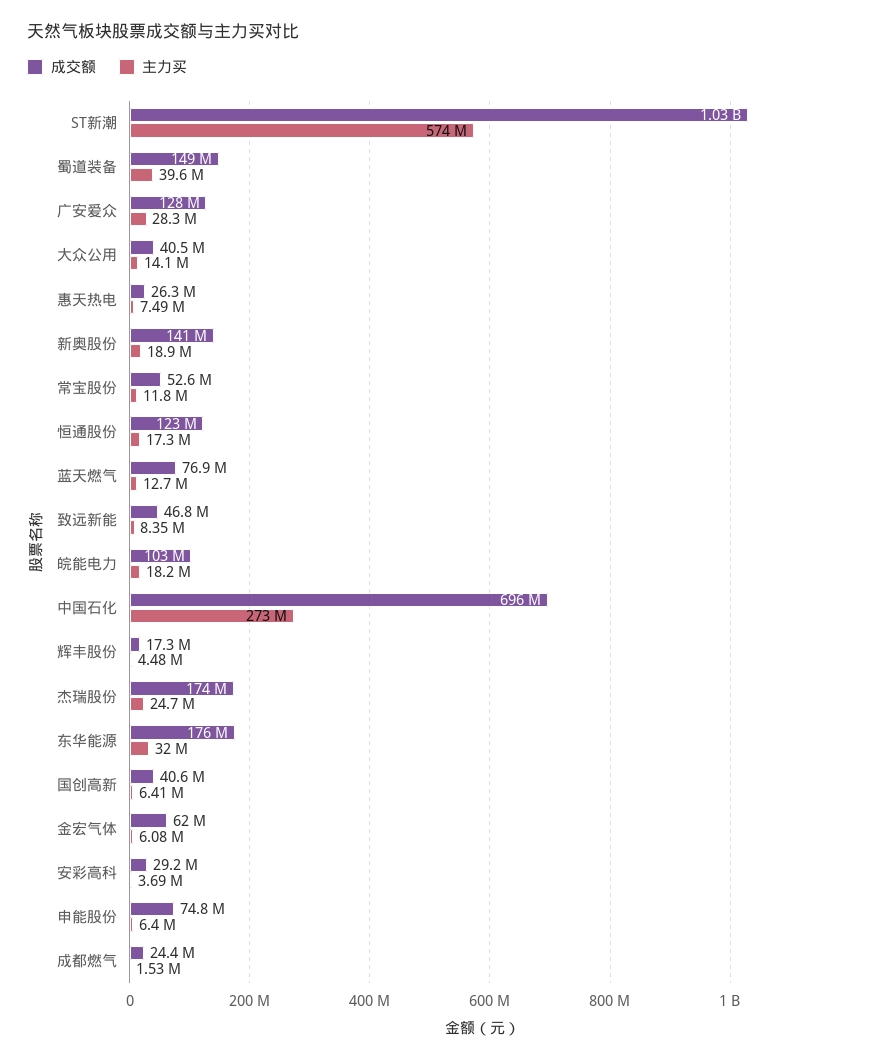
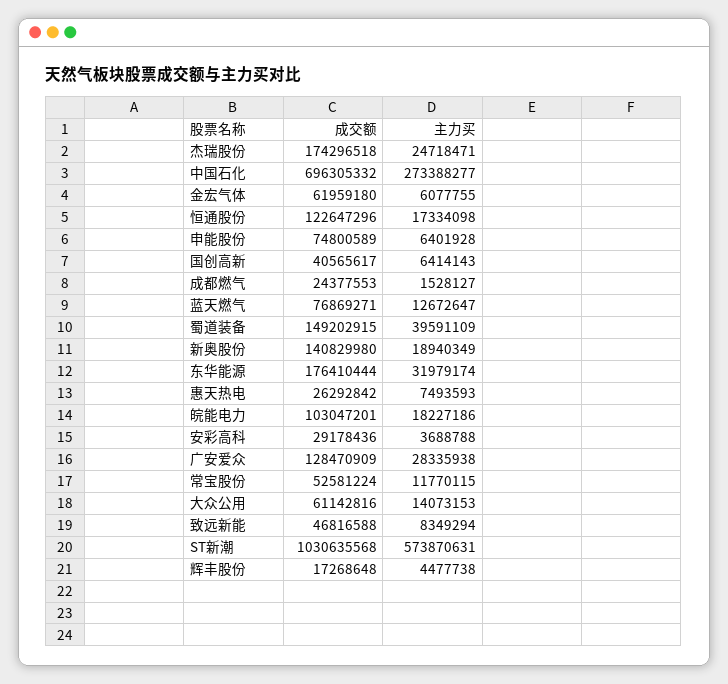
成交额, 大众公用: 40500000 -> 61142816

